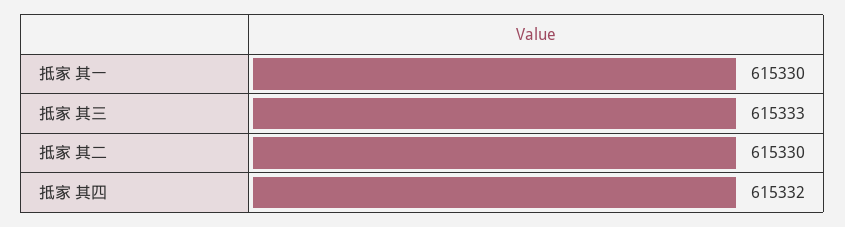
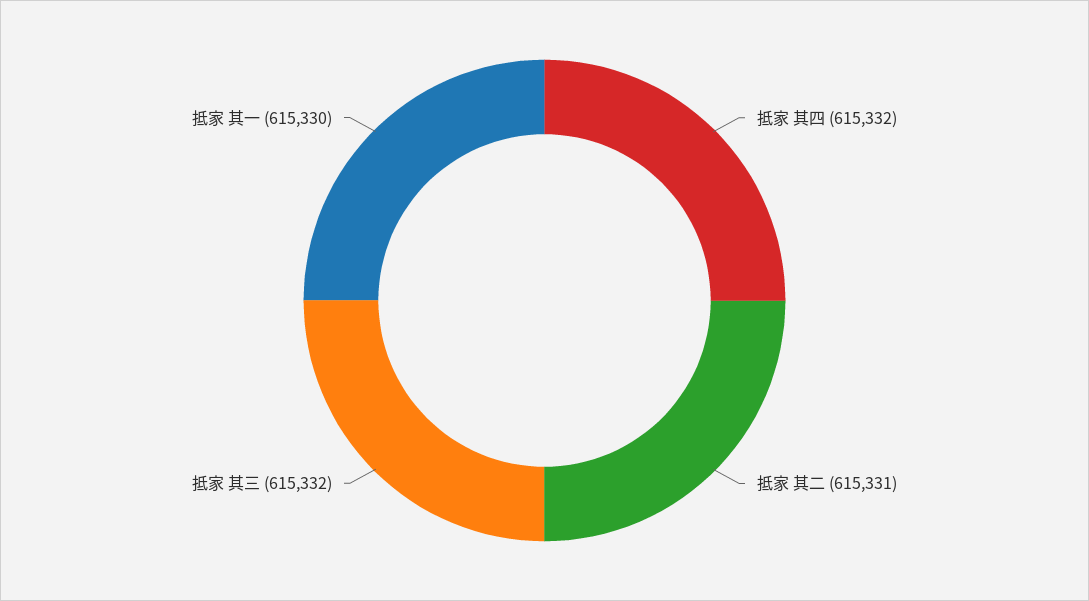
抵家 其三: 615333 -> 615332
抵家 其二: 615330 -> 615331

